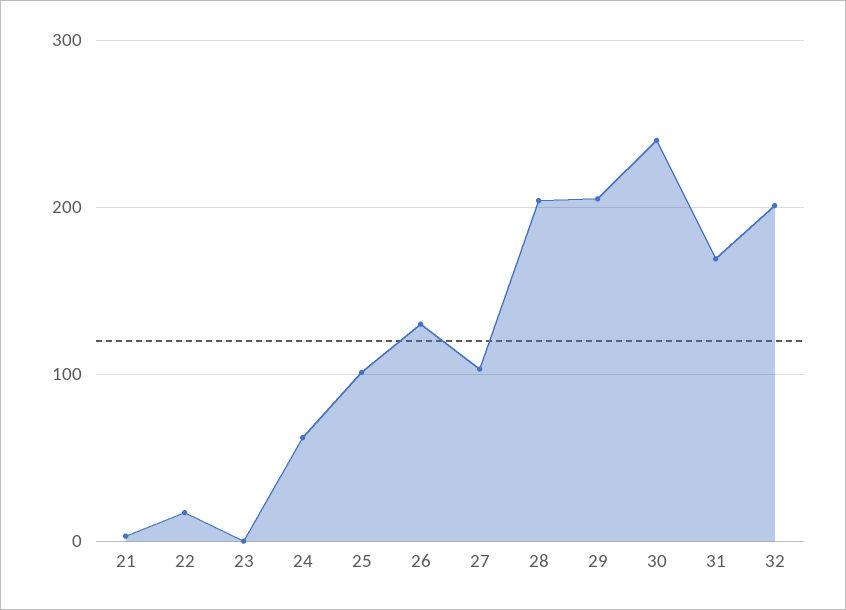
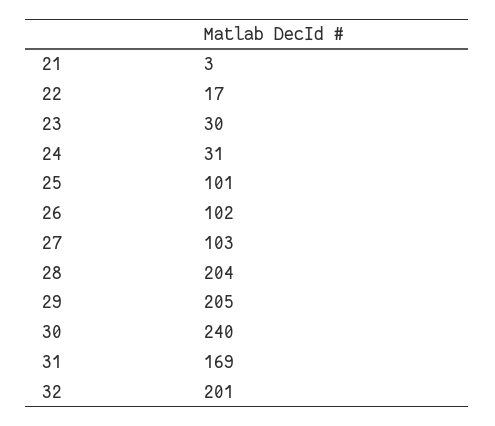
23: 0 -> 30
24: 60 -> 31
26: 130 -> 102

